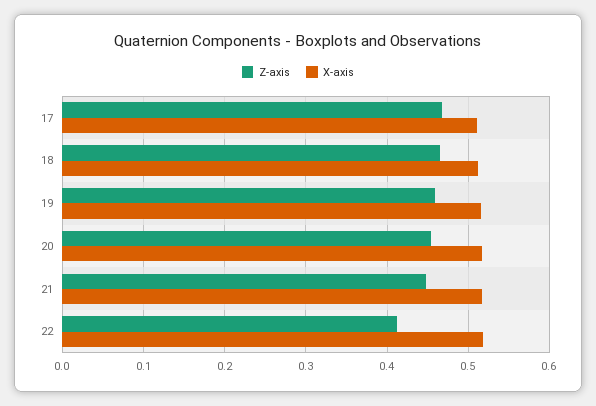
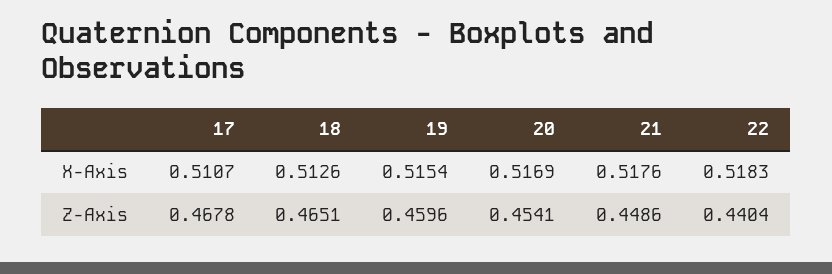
Z-axis, 22: 0.41 -> 0.4404

